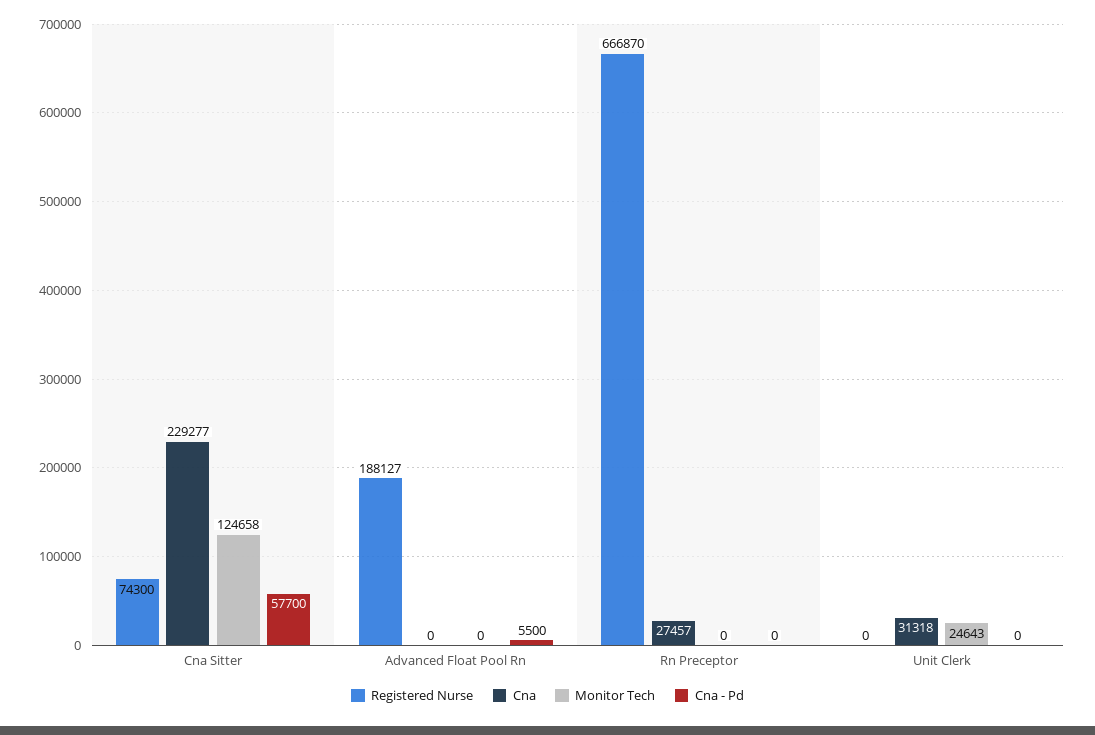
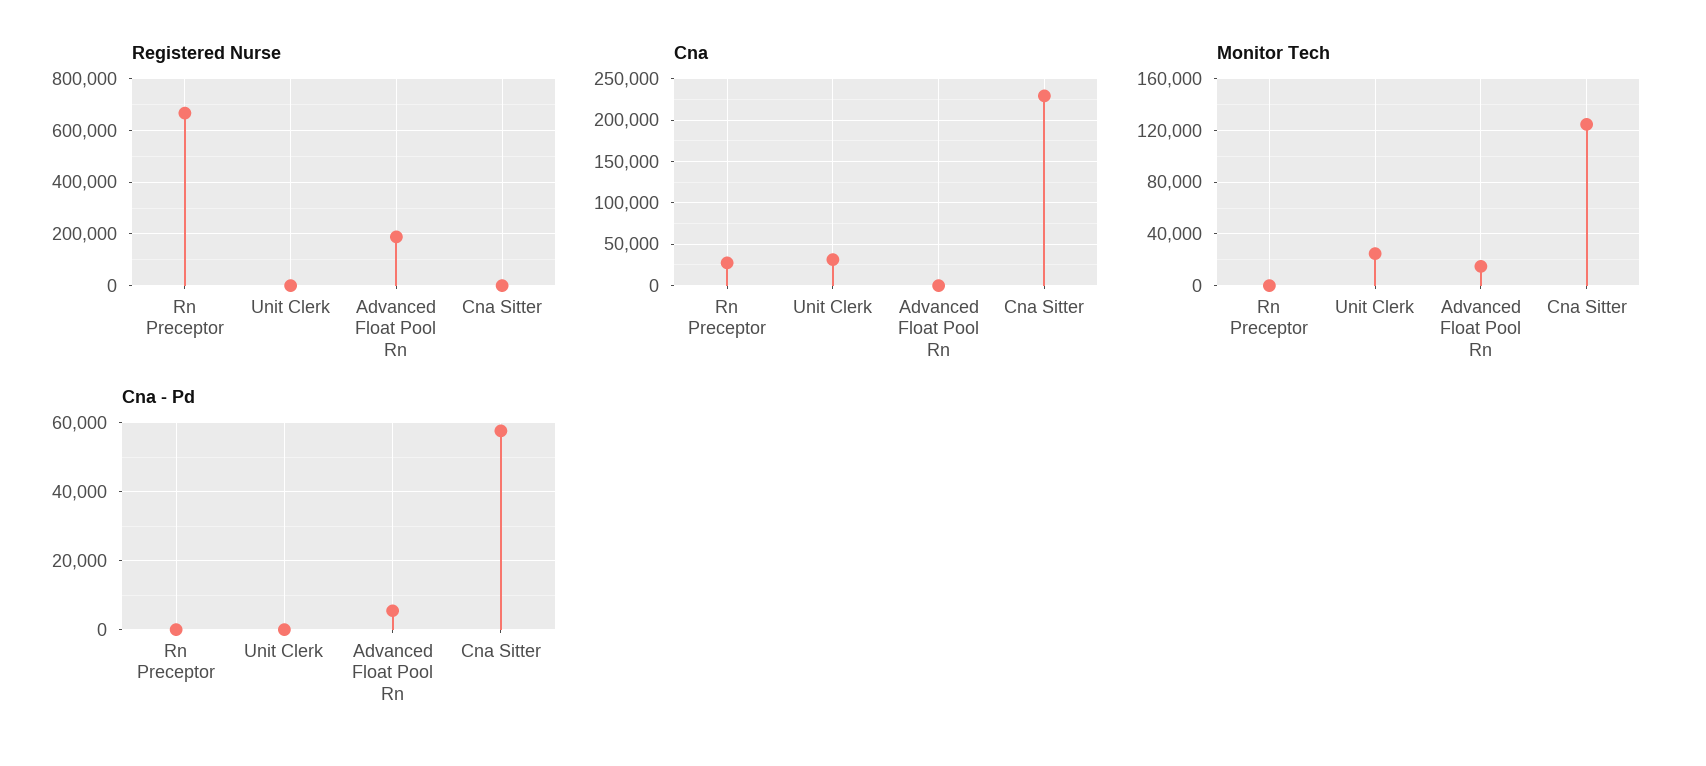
Registered Nurse, Cna Sitter: 74300 -> 0
Monitor Tech, Advanced Float Pool Rn: 0 -> 15000

